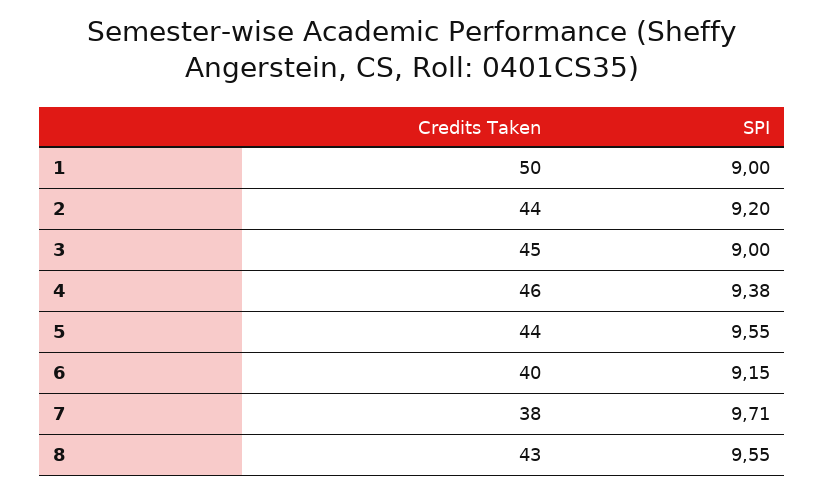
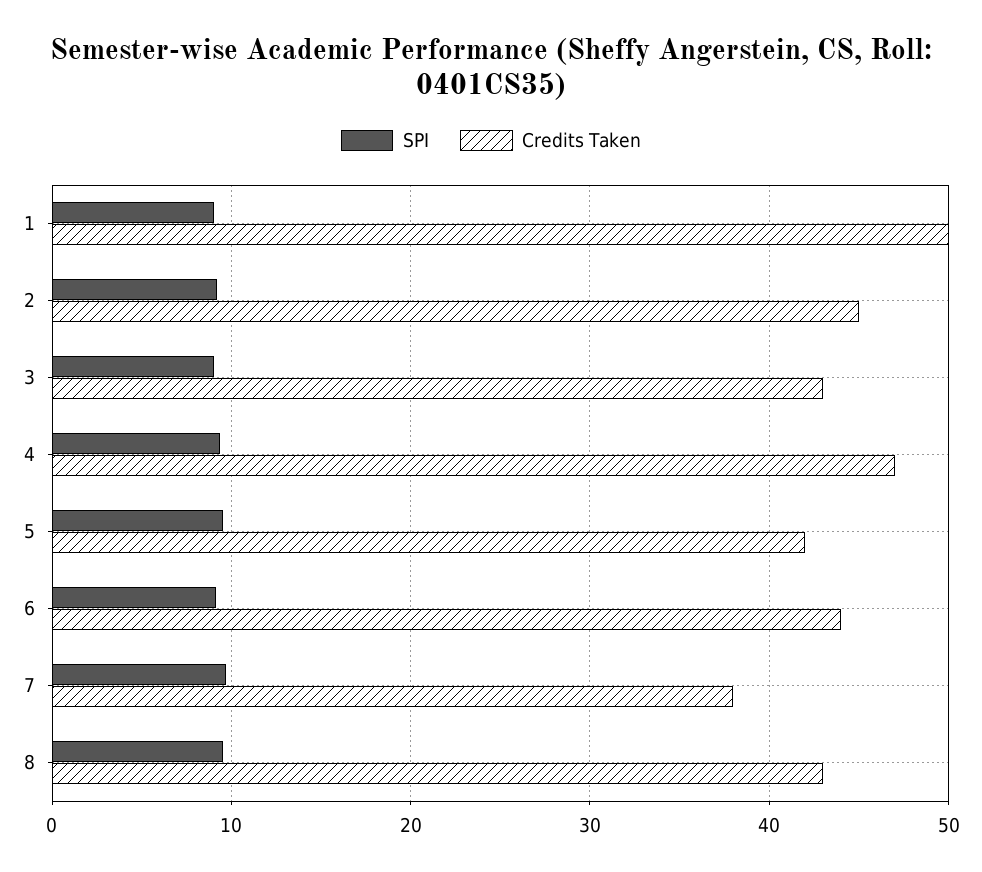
Credits Taken, 2: 44 -> 45
Credits Taken, 3: 45 -> 43
Credits Taken, 4: 46 -> 47
Credits Taken, 5: 44 -> 42
Credits Taken, 6: 40 -> 44

